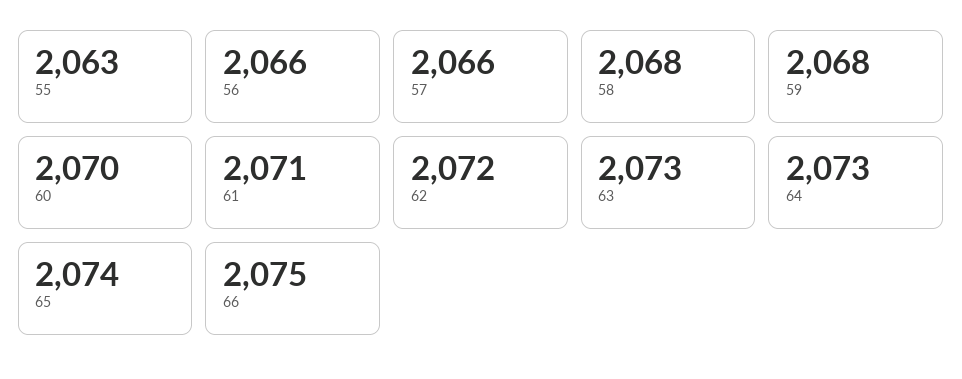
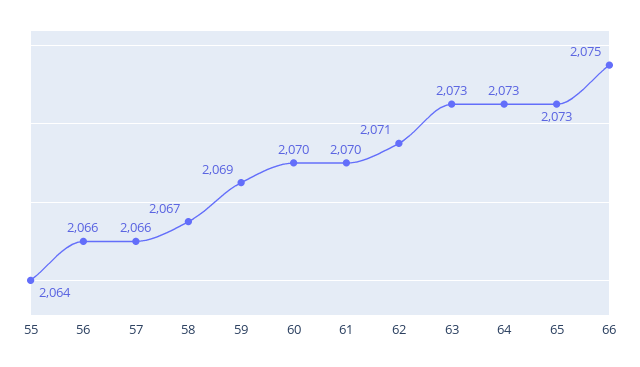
55: 2063 -> 2064
58: 2068 -> 2067
59: 2068 -> 2069
61: 2071 -> 2070
62: 2072 -> 2071
65: 2074 -> 2073

